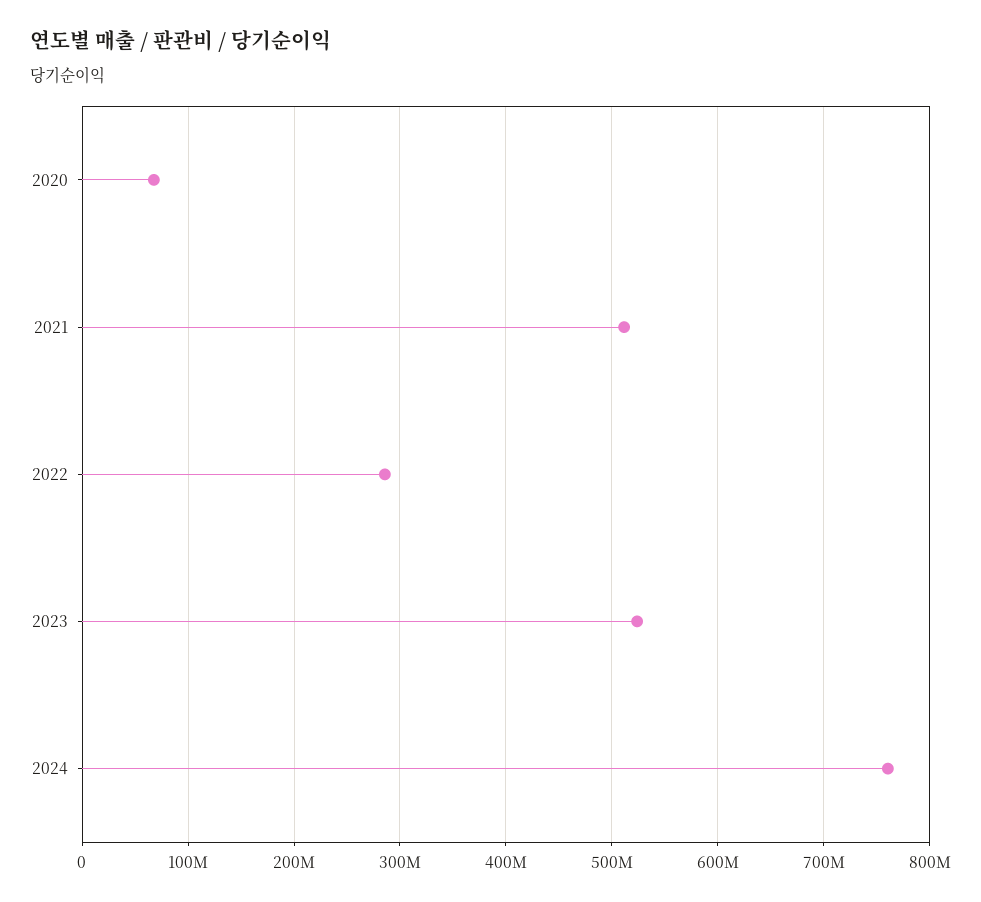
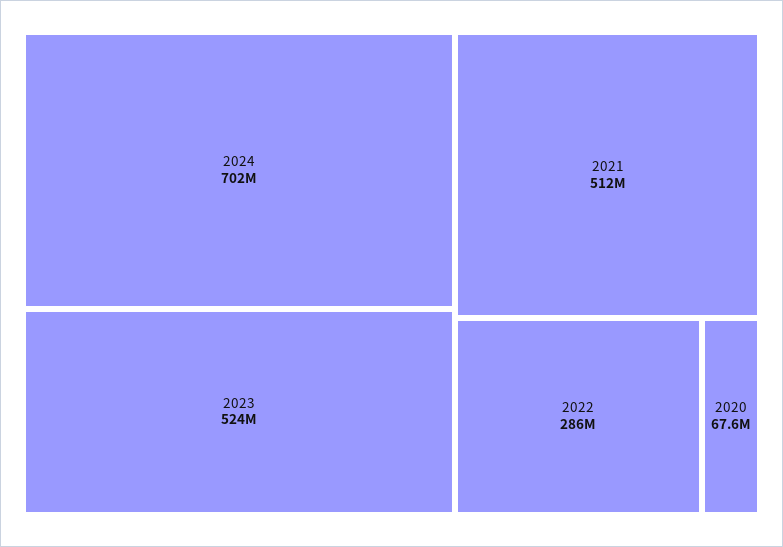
2024: 760000000 -> 702000000

